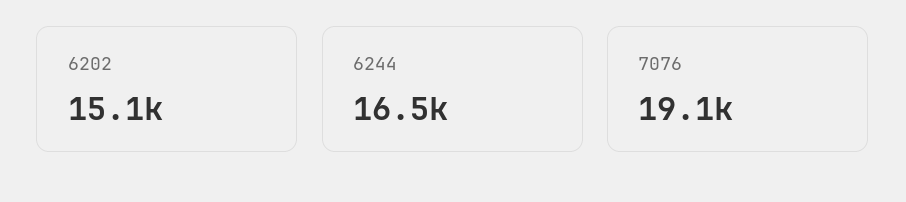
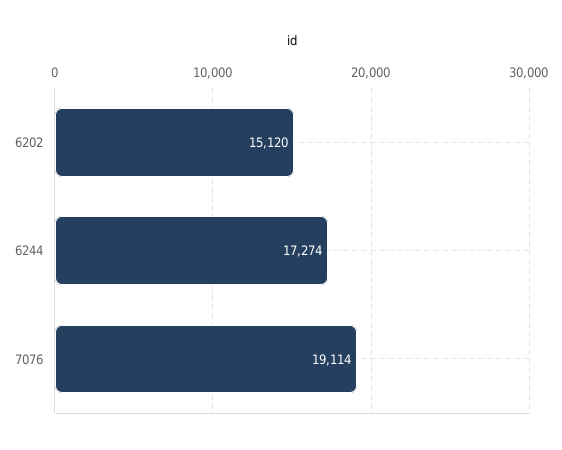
6244: 16500 -> 17274

